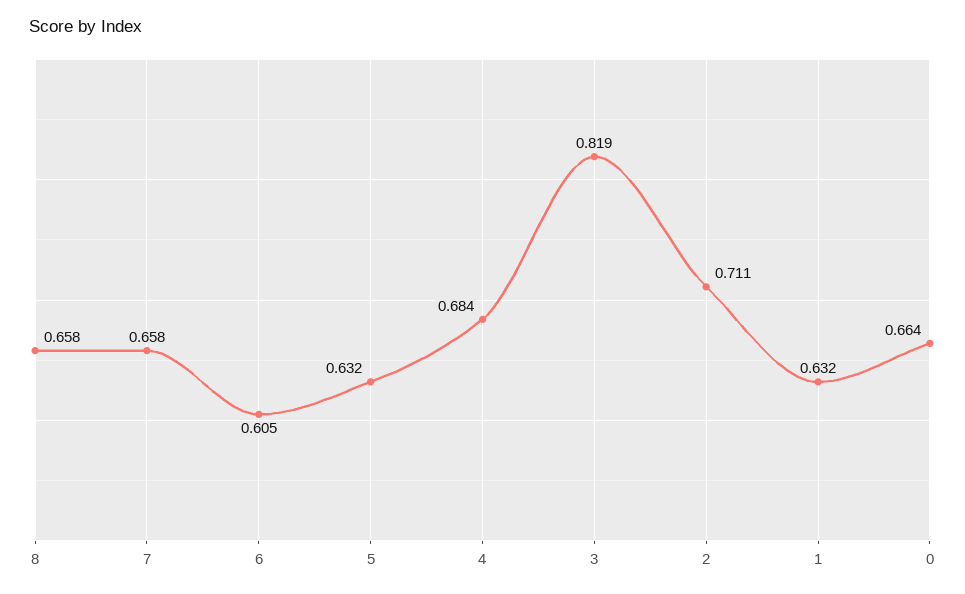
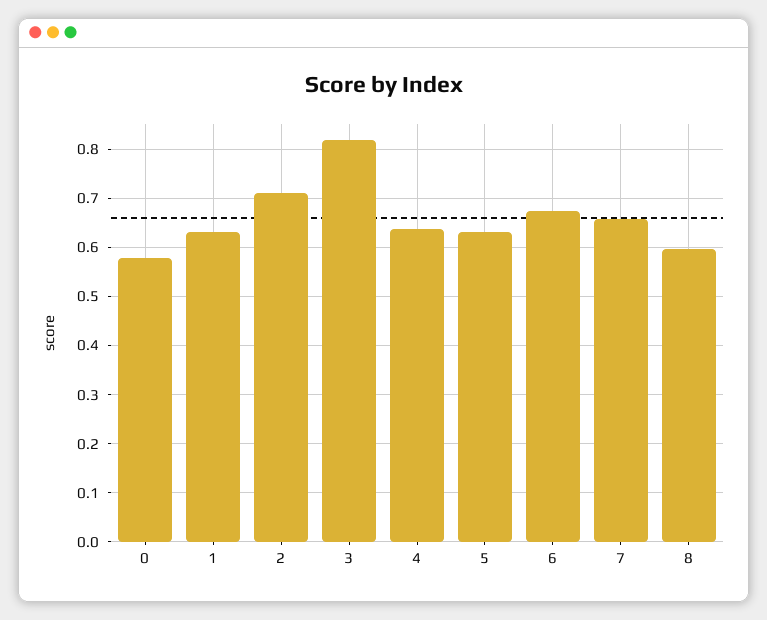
8: 0.658 -> 0.6
6: 0.605 -> 0.68
4: 0.684 -> 0.64
0: 0.664 -> 0.58

